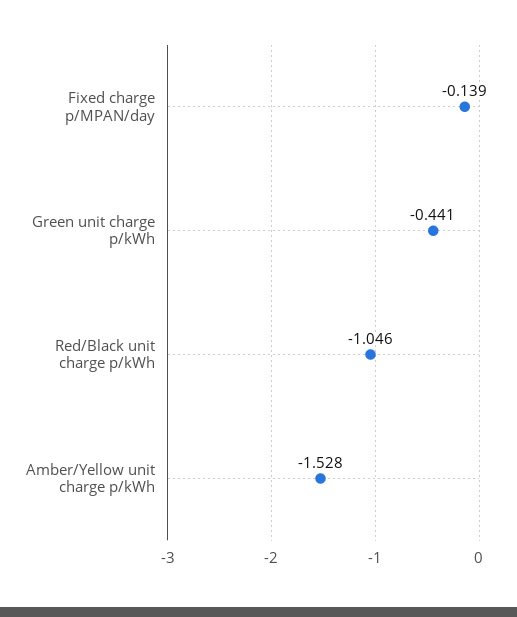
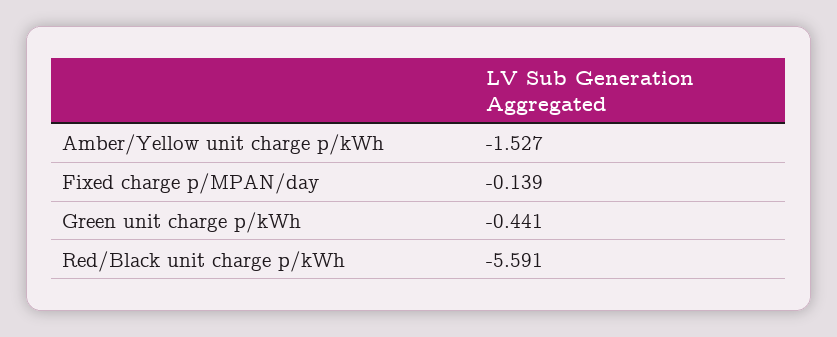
Red/Black unit charge p/kWh: -1.046 -> -5.591
Amber/Yellow unit charge p/kWh: -1.528 -> -1.527

